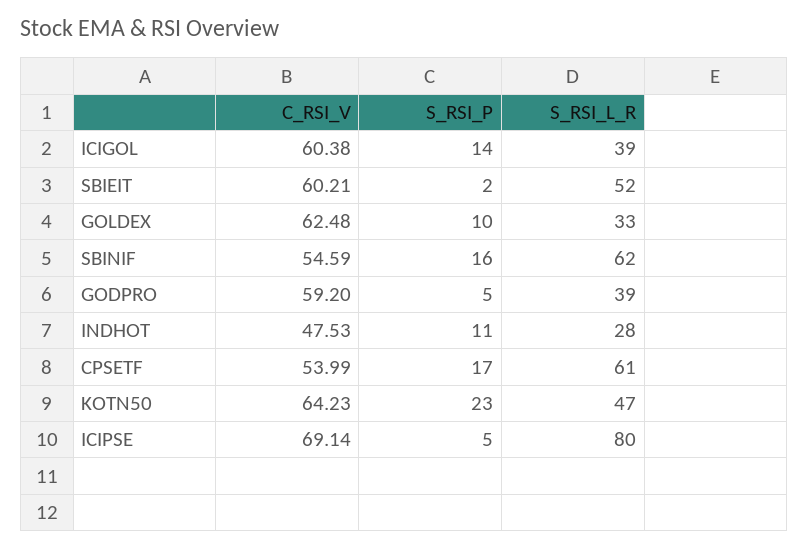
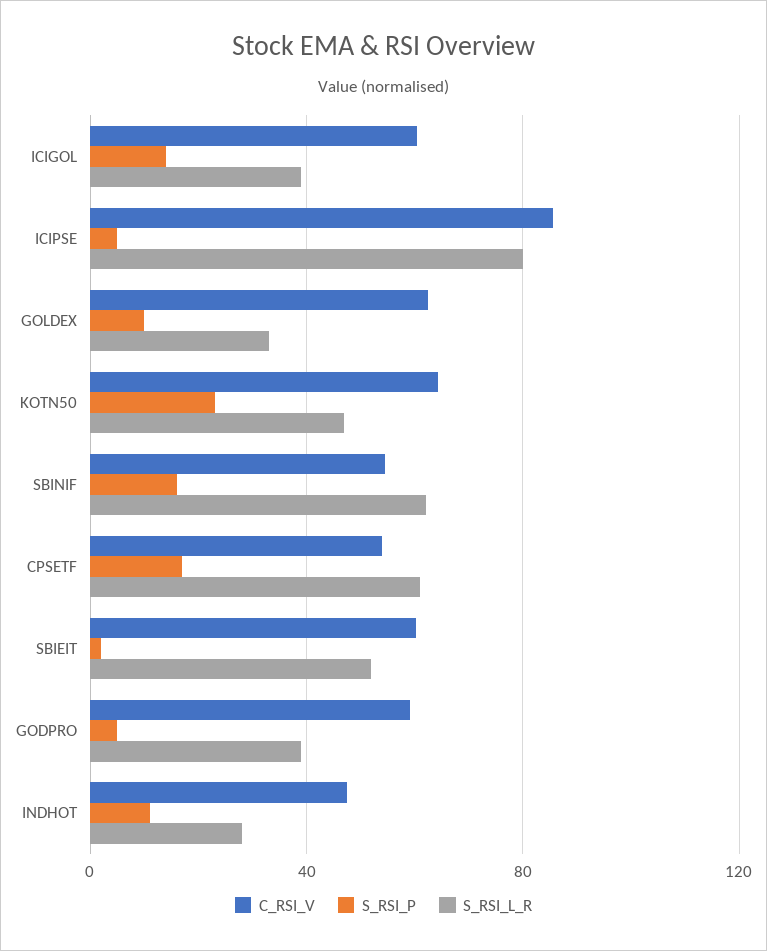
C_RSI_V, ICIPSE: 69.14 -> 85

